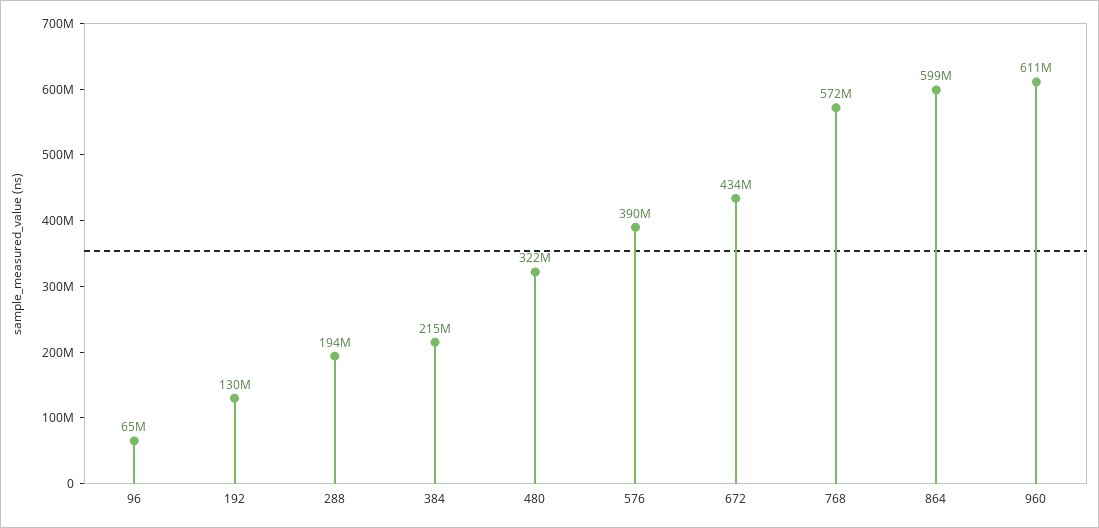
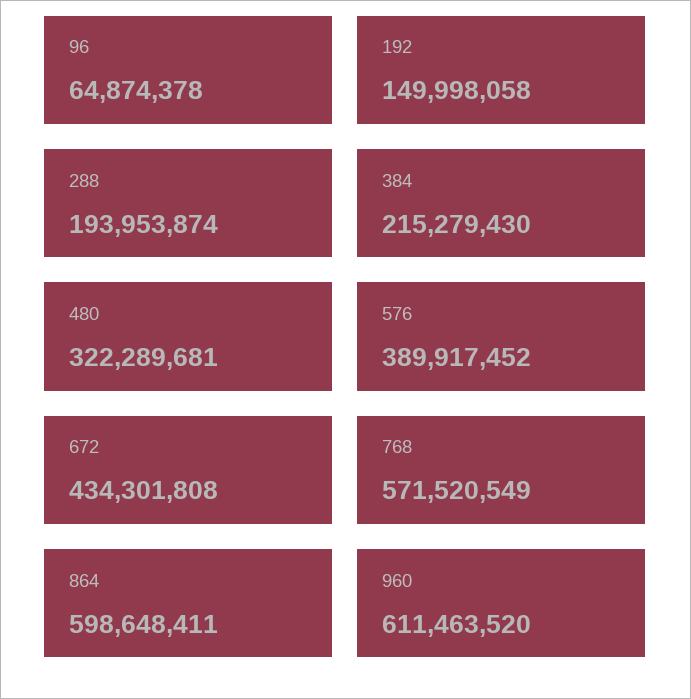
192: 130000000 -> 149998058

